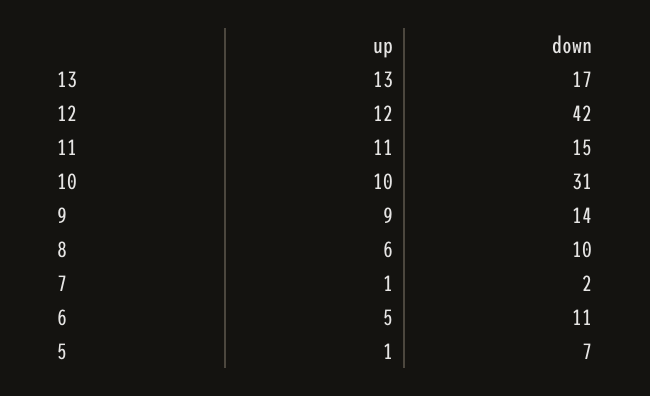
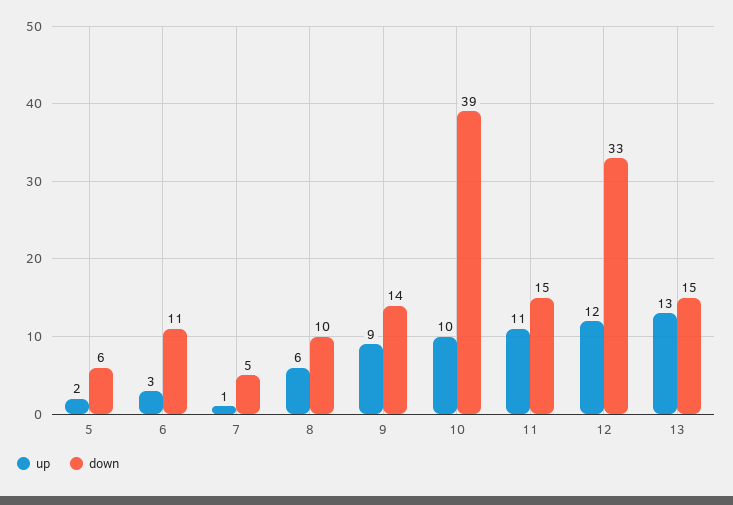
down, 13: 17 -> 15
down, 12: 42 -> 33
down, 10: 31 -> 39
down, 7: 2 -> 5
up, 6: 5 -> 3
up, 5: 1 -> 2
down, 5: 7 -> 6

